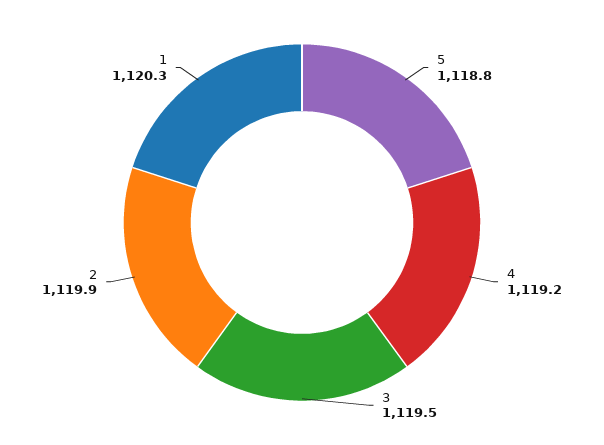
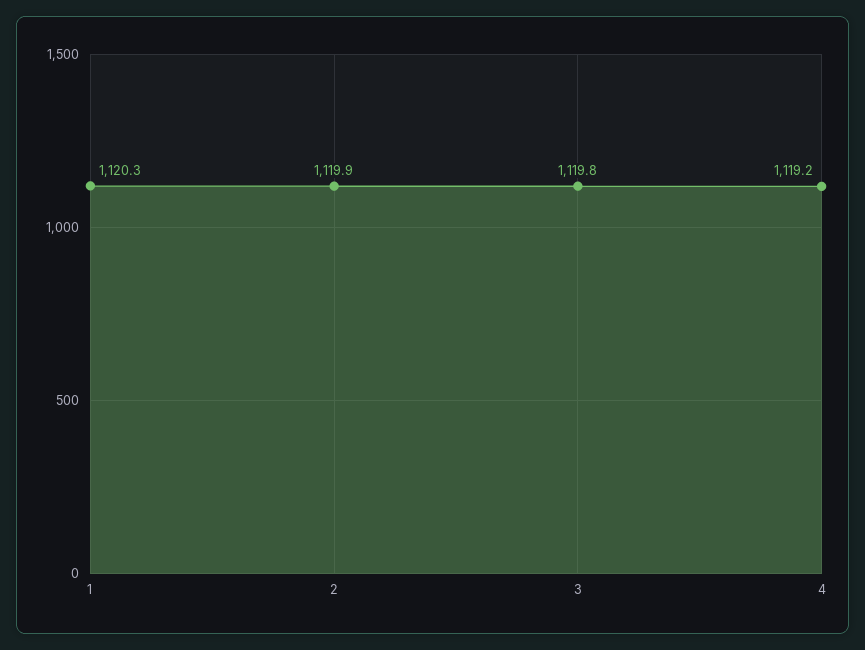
5: 1118.8 -> none
3: 1119.5 -> 1119.8

